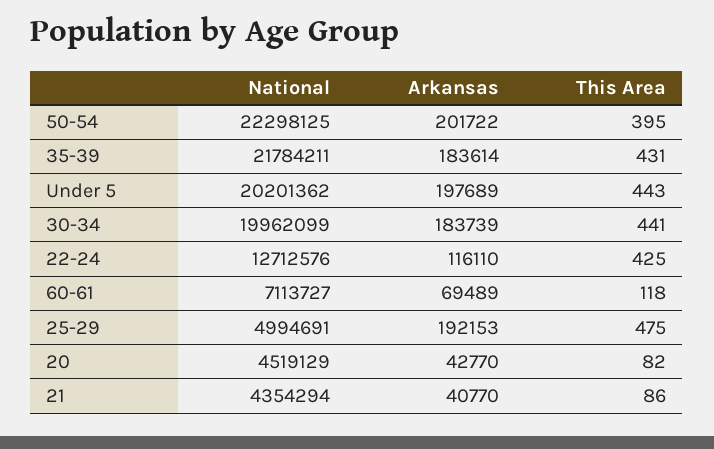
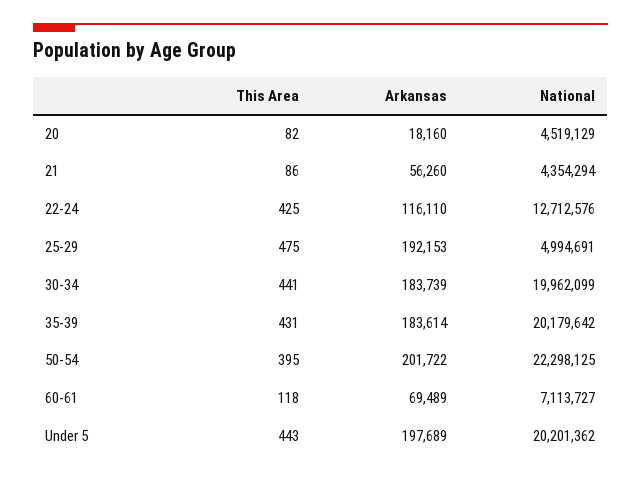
National, 35-39: 21784211 -> 20179642
Arkansas, 20: 42770 -> 18160
Arkansas, 21: 40770 -> 56260

